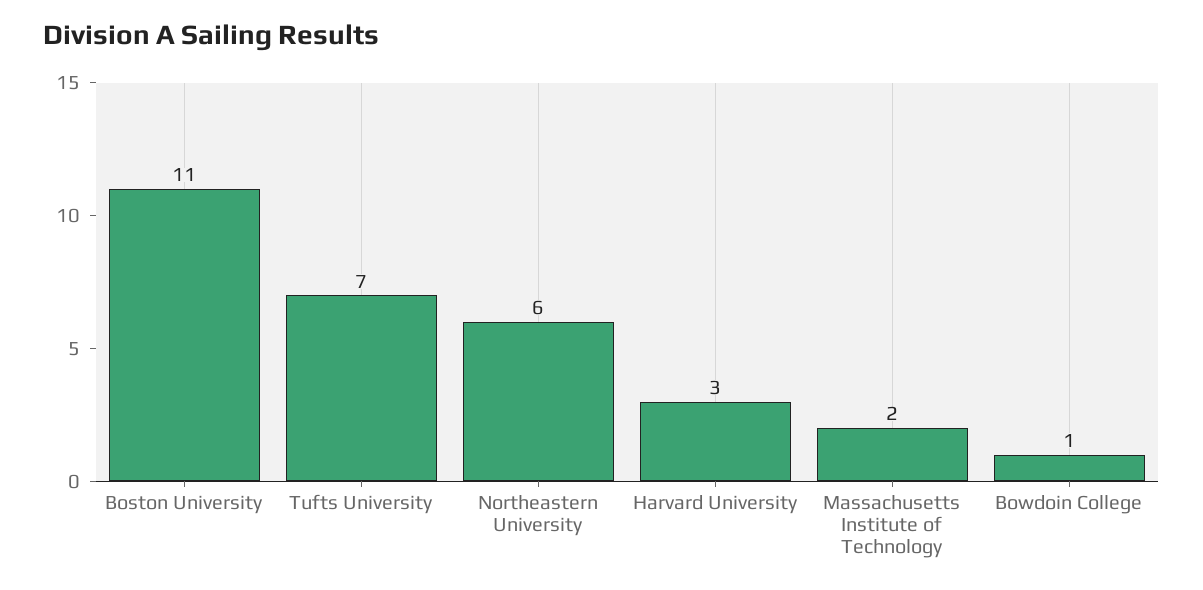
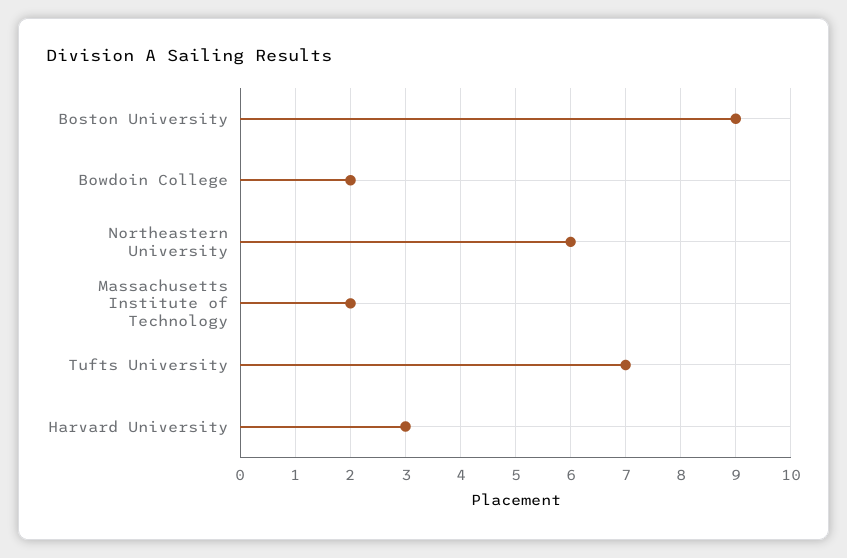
Boston University: 11 -> 9
Bowdoin College: 1 -> 2

